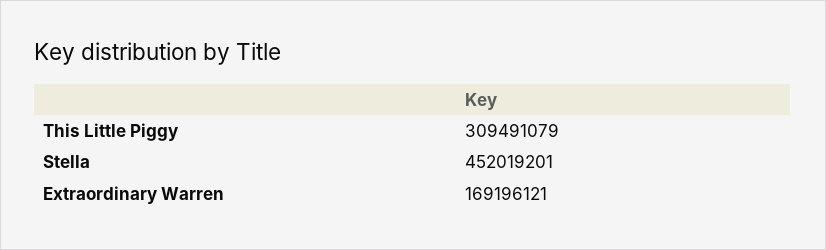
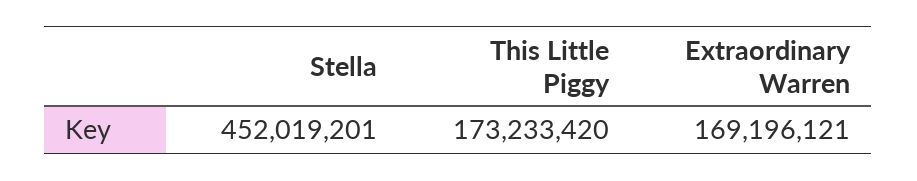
This Little Piggy: 309491079 -> 173233420

